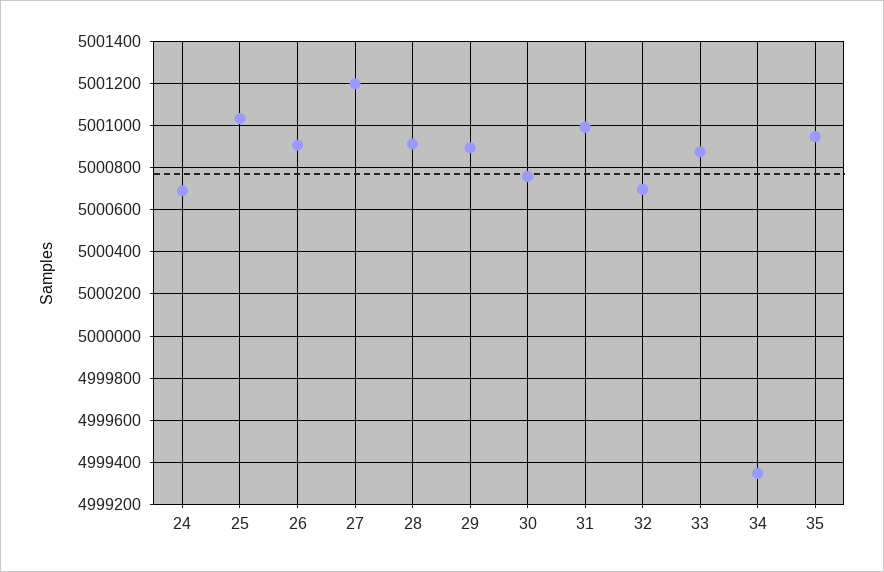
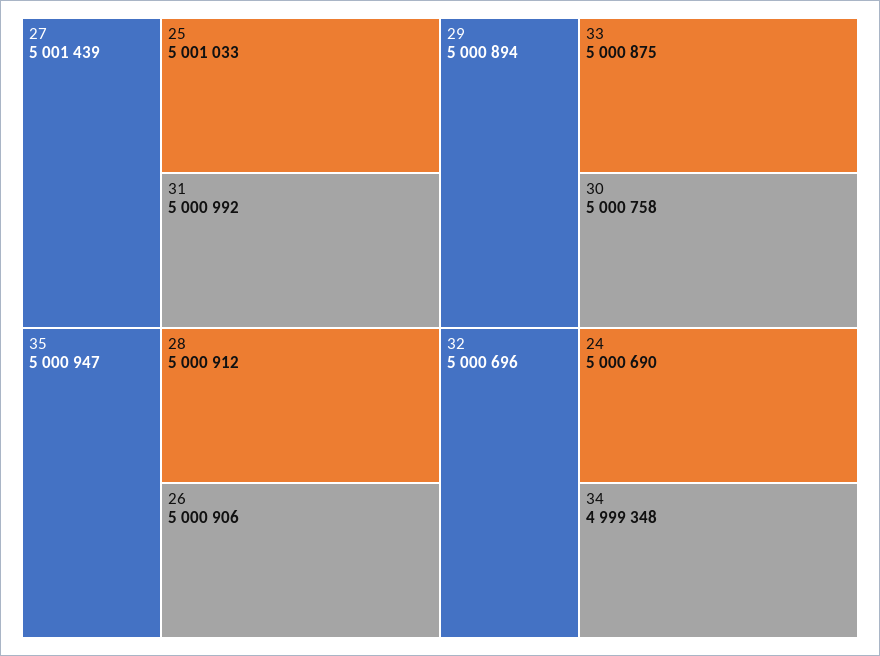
27: 5001200 -> 5001439

